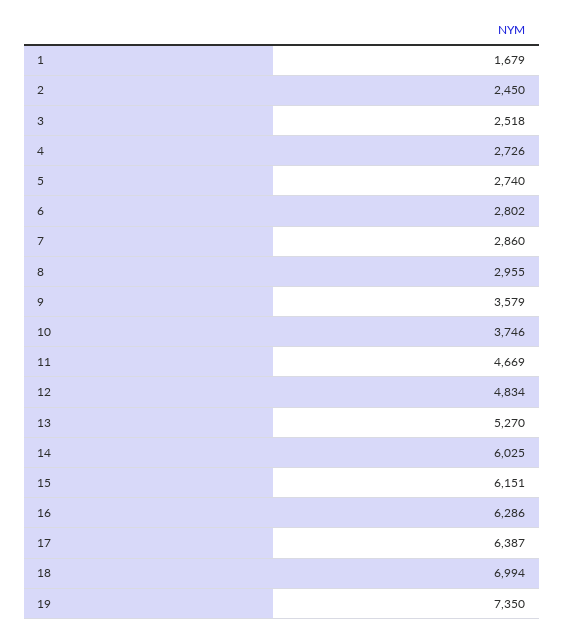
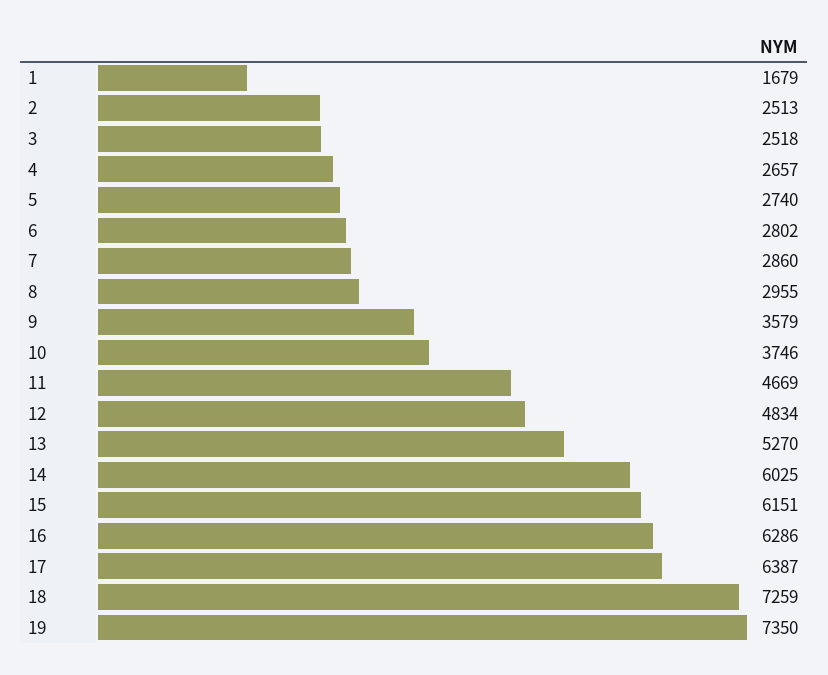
2: 2450 -> 2513
4: 2726 -> 2657
18: 6994 -> 7259

